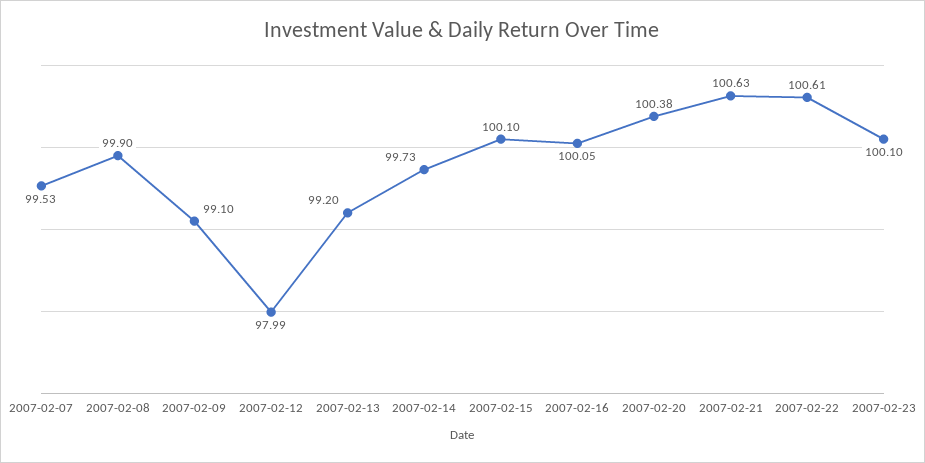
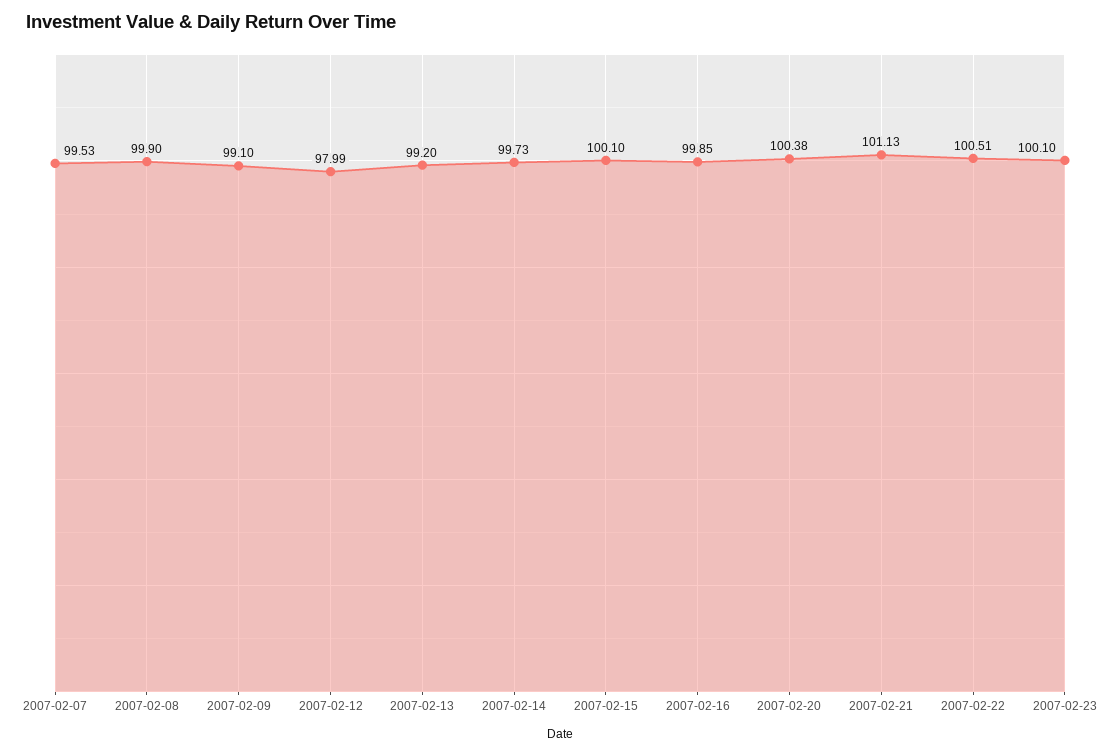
2007-02-16: 100.05 -> 99.85
2007-02-21: 100.63 -> 101.13
2007-02-22: 100.61 -> 100.51

